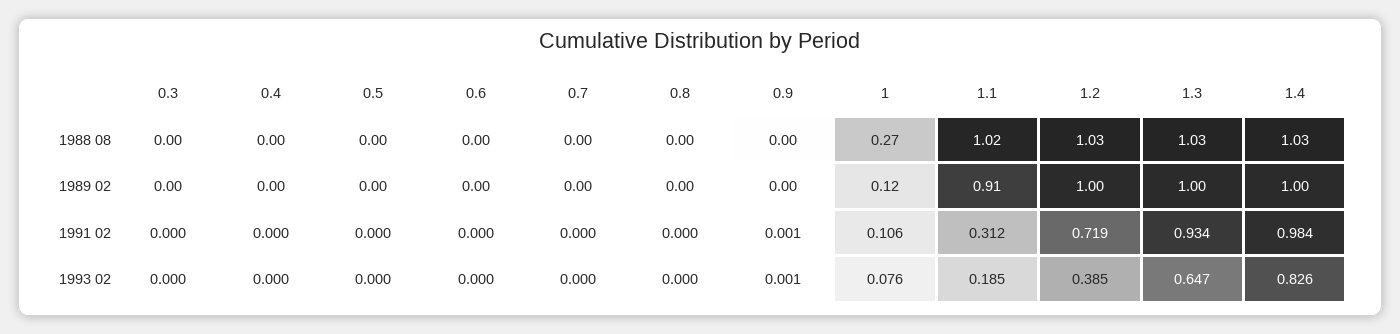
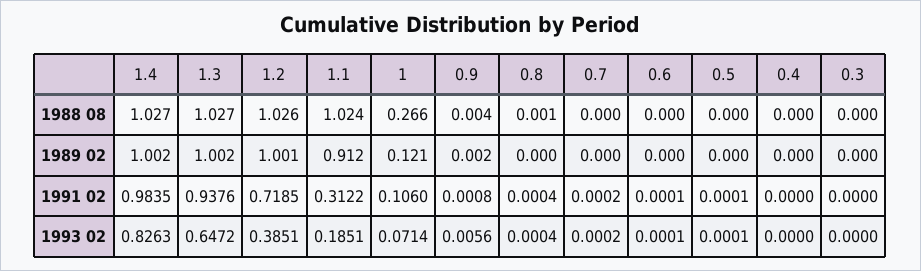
1.3, 1991 02: 0.934 -> 0.9376
0.9, 1993 02: 0.001 -> 0.0056
1, 1993 02: 0.076 -> 0.0714

